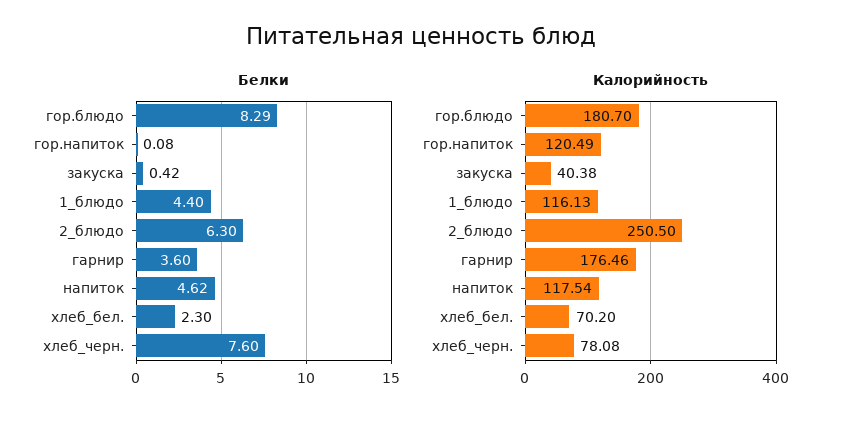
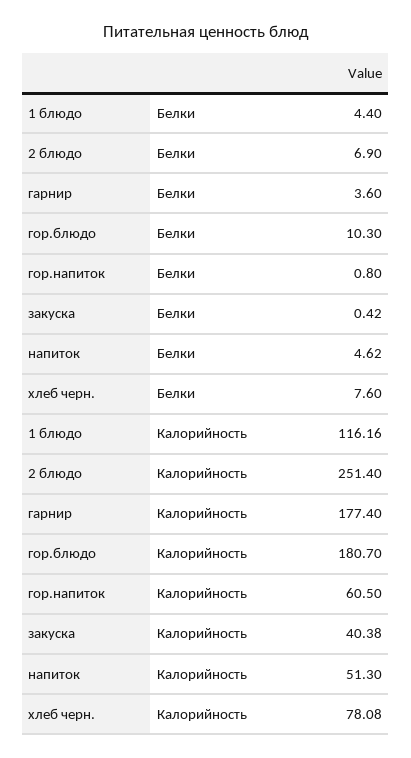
Белки, гор.блюдо: 8.29 -> 10.3
Белки, гор.напиток: 0.08 -> 0.8
Белки, 2_блюдо: 6.3 -> 6.9
Белки, хлеб_бел.: 2.3 -> none
Калорийность, гор.напиток: 120.49 -> 60.5
Калорийность, 1_блюдо: 116.13 -> 116.16
Калорийность, 2_блюдо: 250.5 -> 251.4
Калорийность, гарнир: 176.46 -> 177.4
Калорийность, напиток: 117.54 -> 51.3
Калорийность, хлеб_бел.: 70.2 -> none

